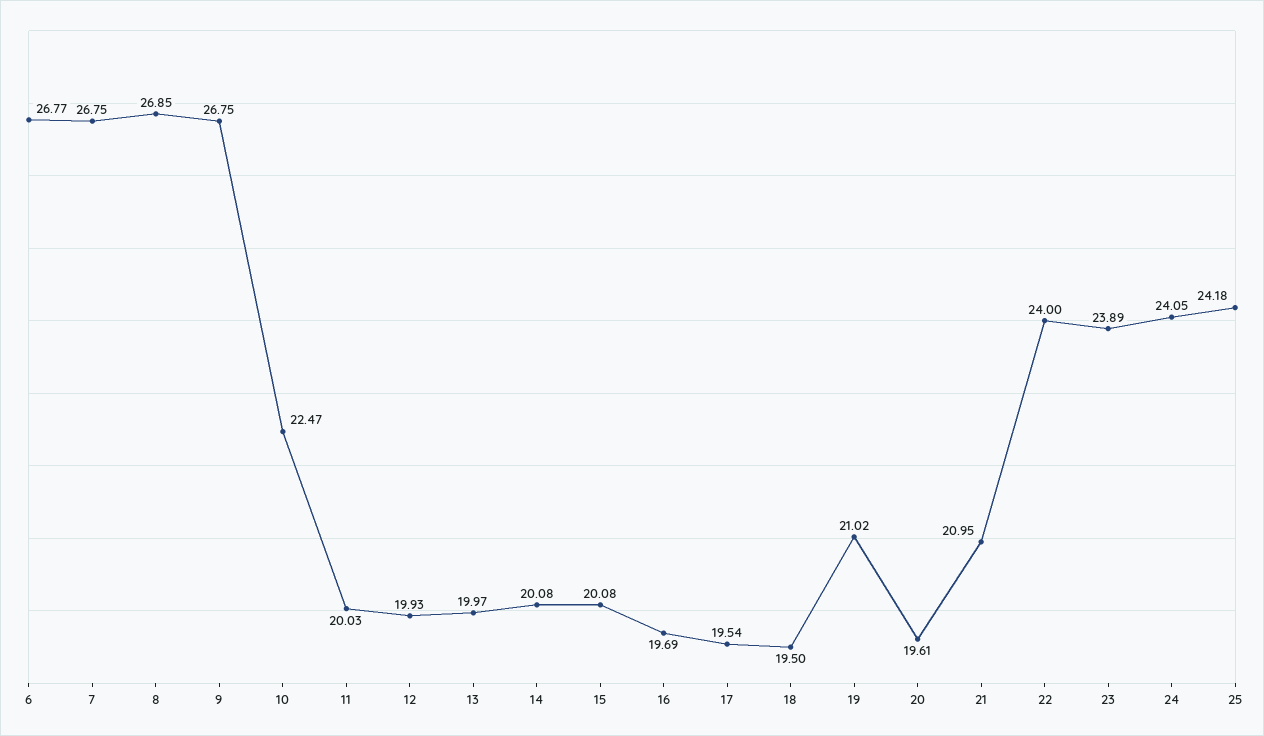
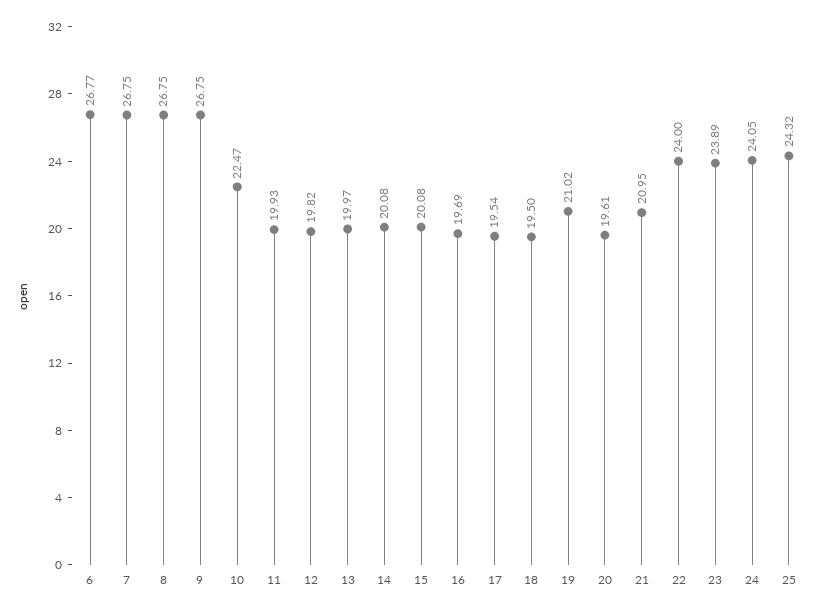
8: 26.85 -> 26.75
11: 20.03 -> 19.93
12: 19.93 -> 19.82
25: 24.18 -> 24.32

